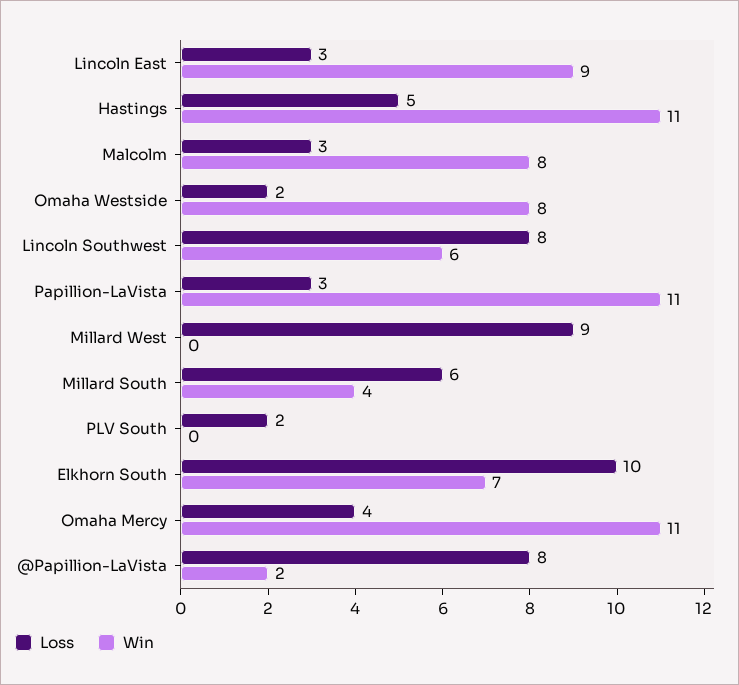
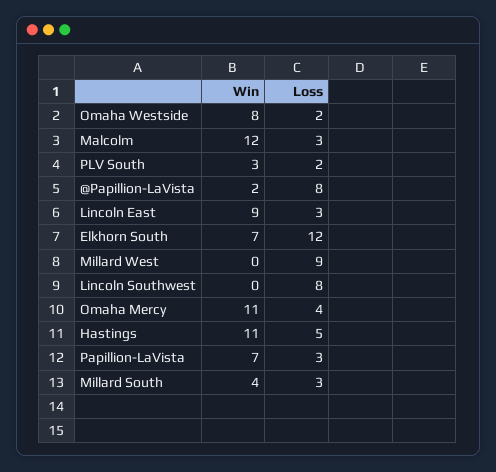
Win, Malcolm: 8 -> 12
Win, Lincoln Southwest: 6 -> 0
Win, Papillion-LaVista: 11 -> 7
Loss, Millard South: 6 -> 3
Win, PLV South: 0 -> 3
Loss, Elkhorn South: 10 -> 12

